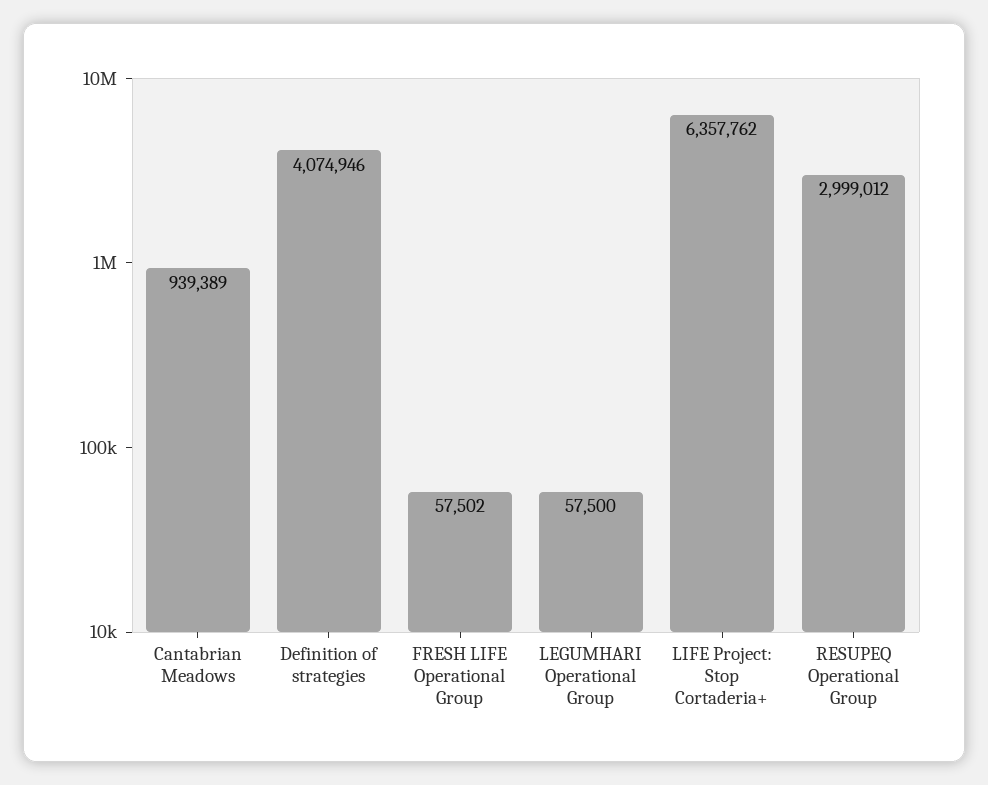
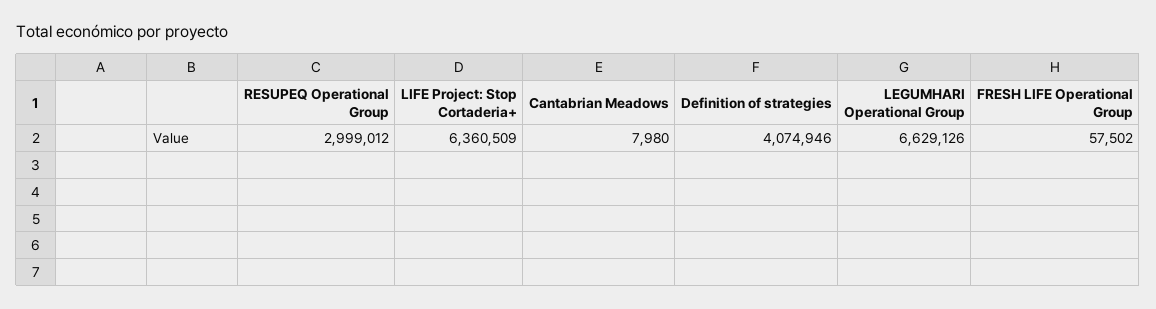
Cantabrian Meadows: 939389 -> 7980
LEGUMHARI Operational Group: 57500 -> 6629126
LIFE Project: Stop Cortaderia+: 6357762 -> 6360509

